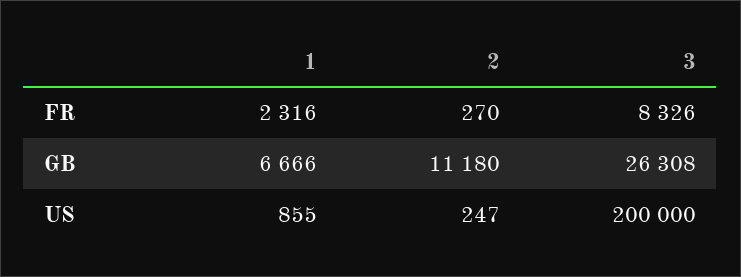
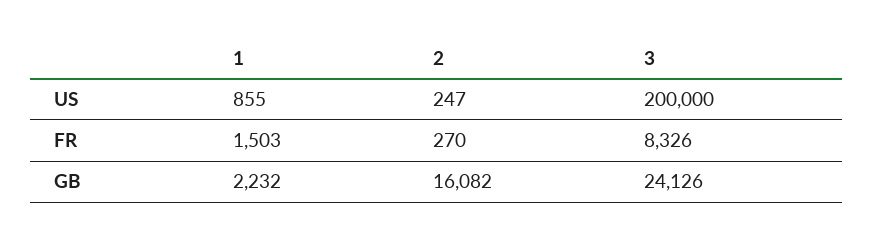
1, FR: 2316 -> 1503
1, GB: 6666 -> 2232
2, GB: 11180 -> 16082
3, GB: 26308 -> 24126

